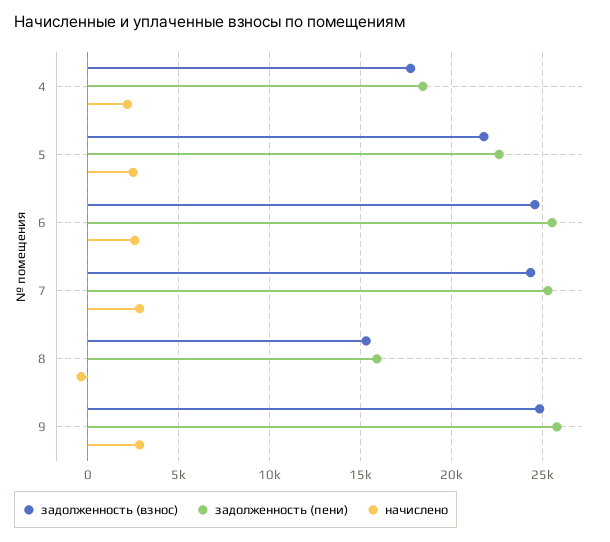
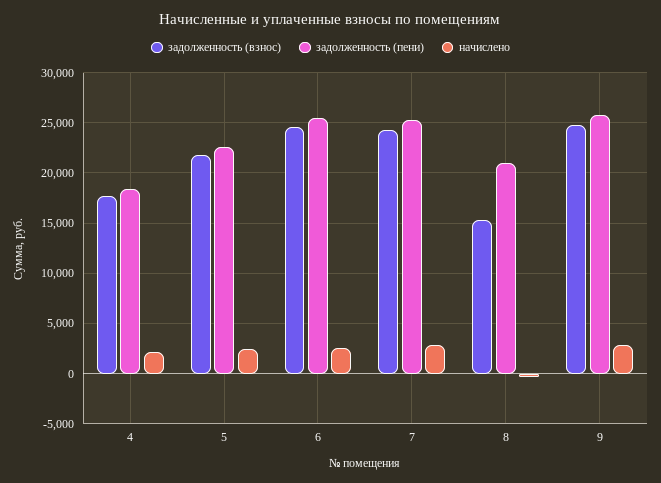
задолженность (пени), 8: 16000 -> 21000

